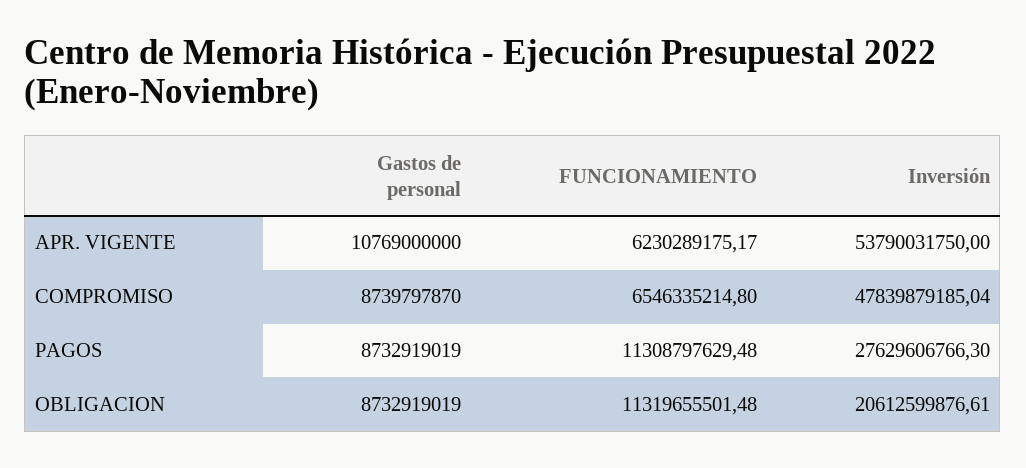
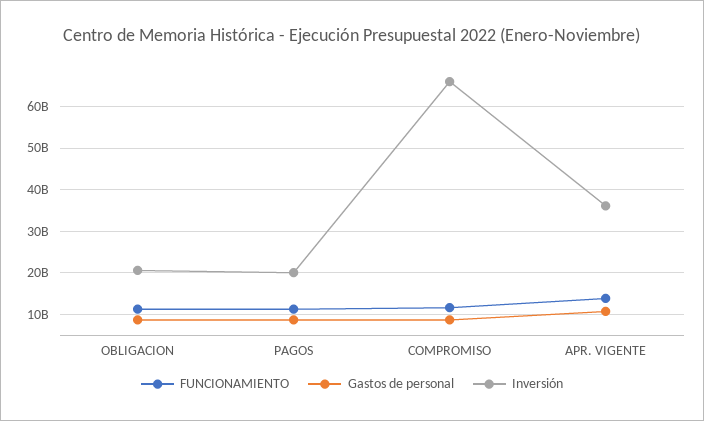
FUNCIONAMIENTO, APR. VIGENTE: 6230289175.17 -> 14000000000
Inversión, APR. VIGENTE: 53790031750 -> 36000000000
FUNCIONAMIENTO, COMPROMISO: 6546335214.8 -> 12000000000
Inversión, COMPROMISO: 47839879185.04 -> 66000000000
Inversión, PAGOS: 27629606766.3 -> 20000000000

